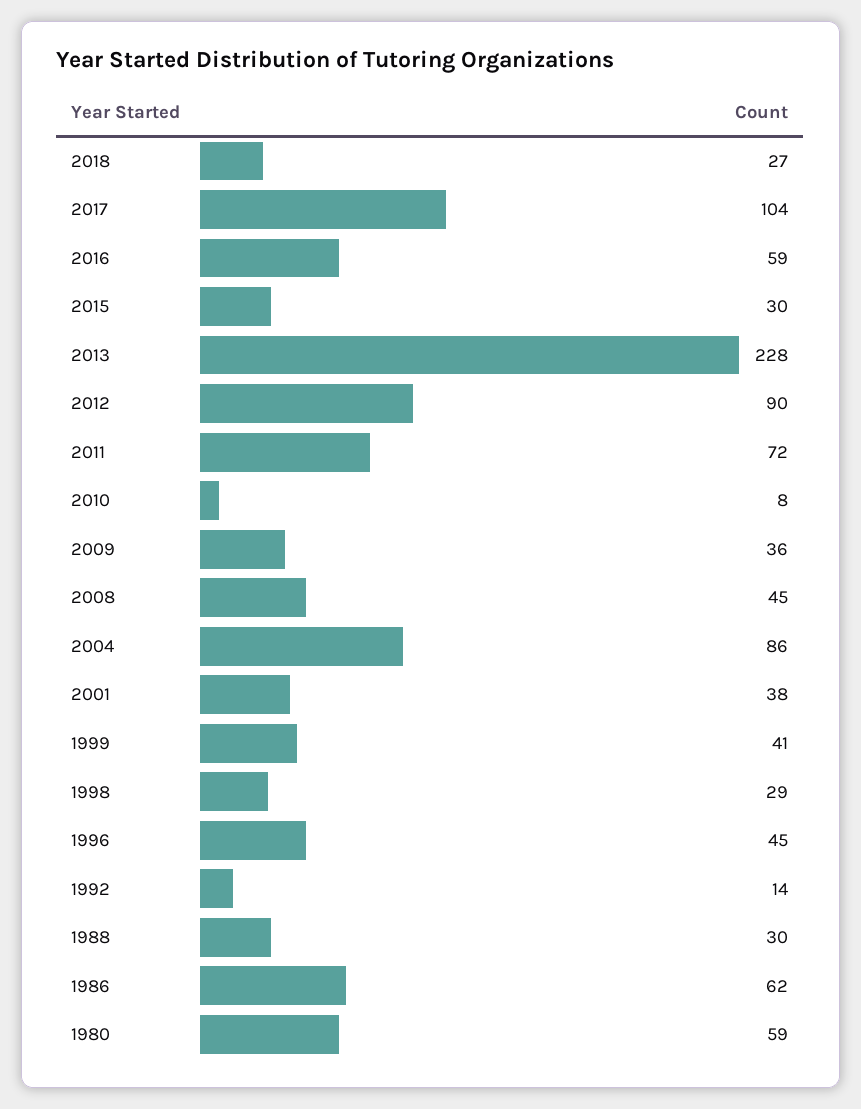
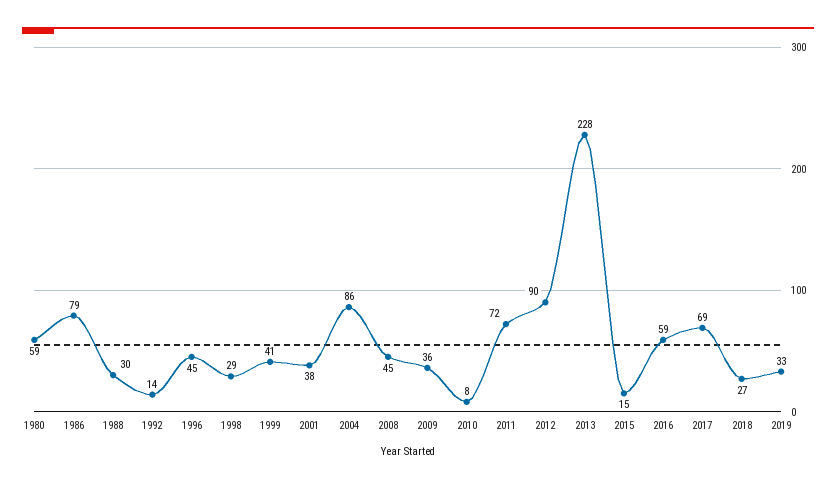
2017: 104 -> 69
2015: 30 -> 15
1986: 62 -> 79
2019: none -> 33

